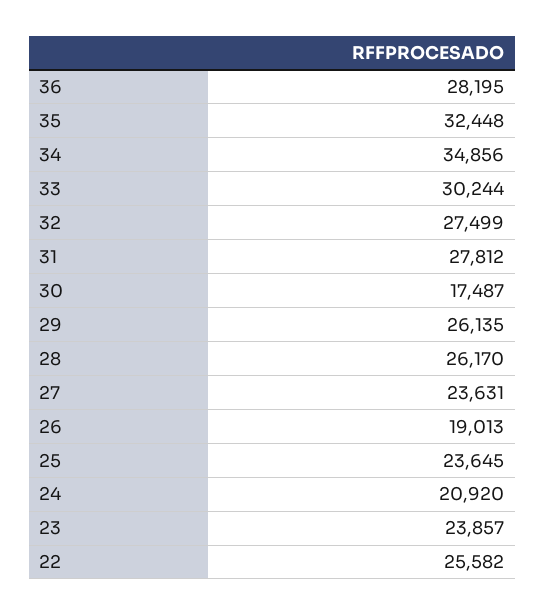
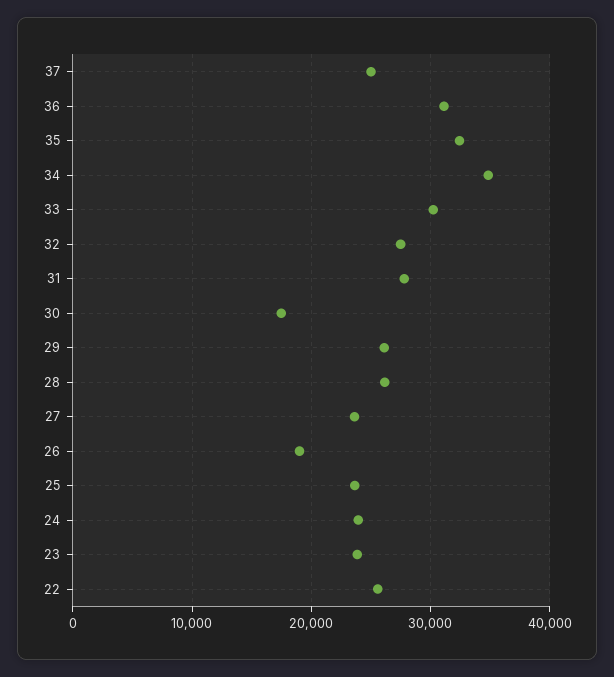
36: 28195 -> 31000
24: 20920 -> 24000
37: none -> 25000

